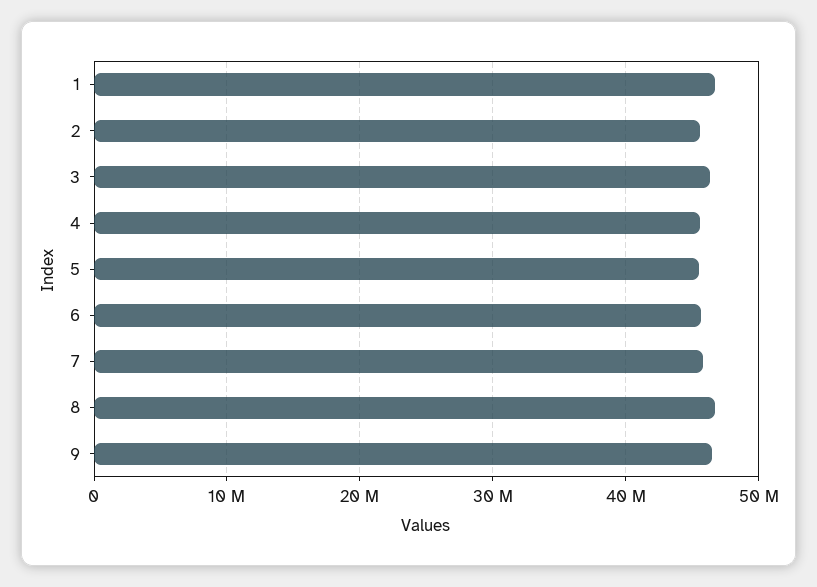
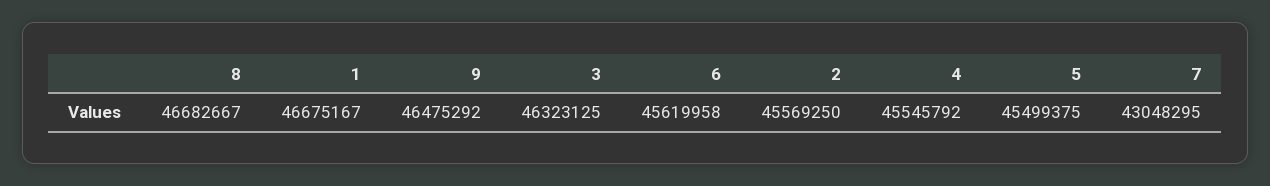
7: 46000000 -> 43048295

